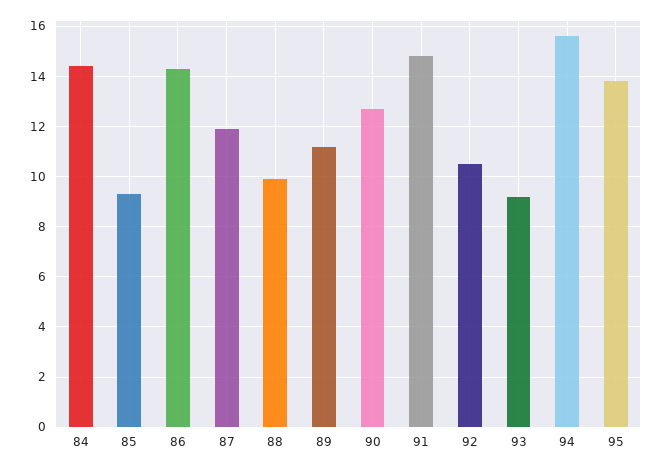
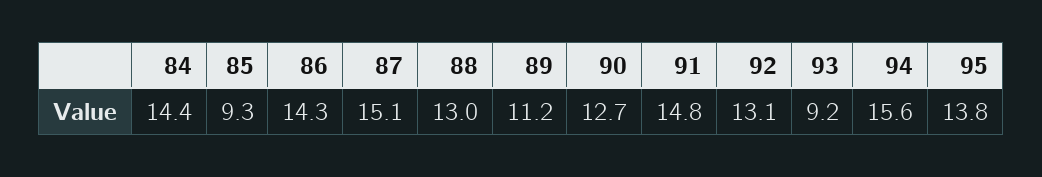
87: 12 -> 15.1
88: 10 -> 13
92: 10.5 -> 13.1

